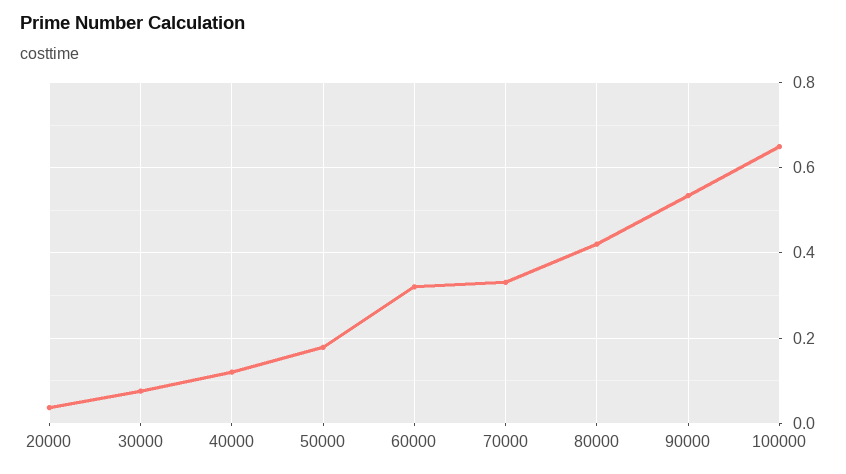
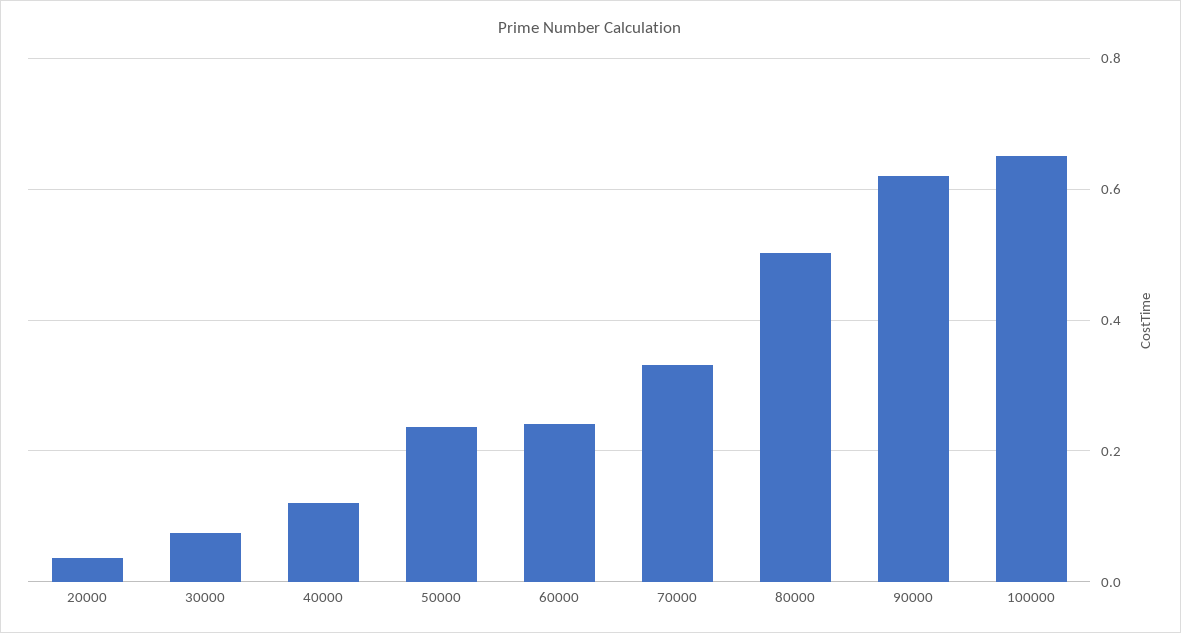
50000: 0.18 -> 0.24
60000: 0.32 -> 0.24
80000: 0.42 -> 0.5
90000: 0.54 -> 0.62

